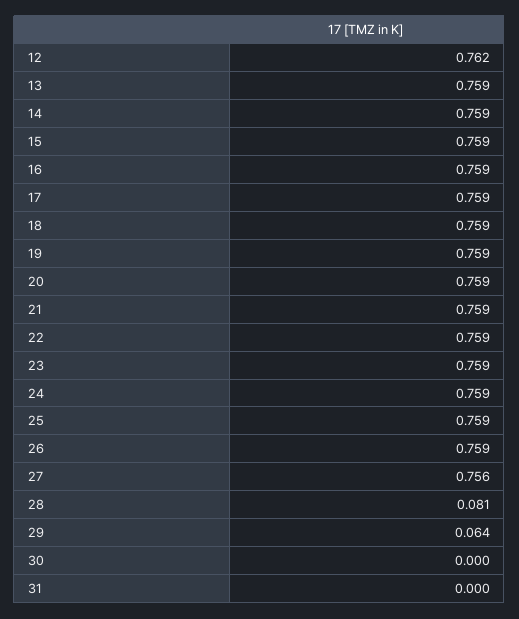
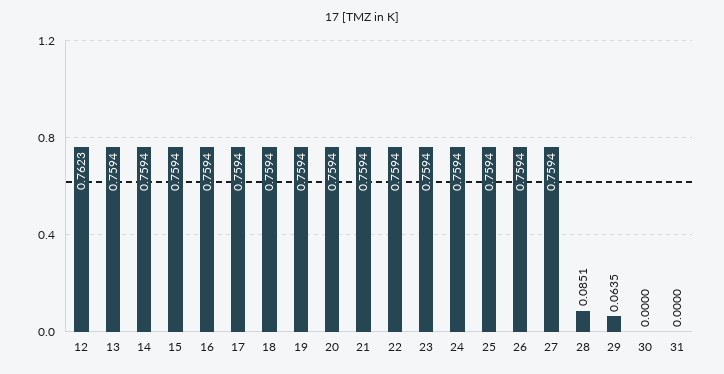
27: 0.756 -> 0.7594
28: 0.081 -> 0.0851

